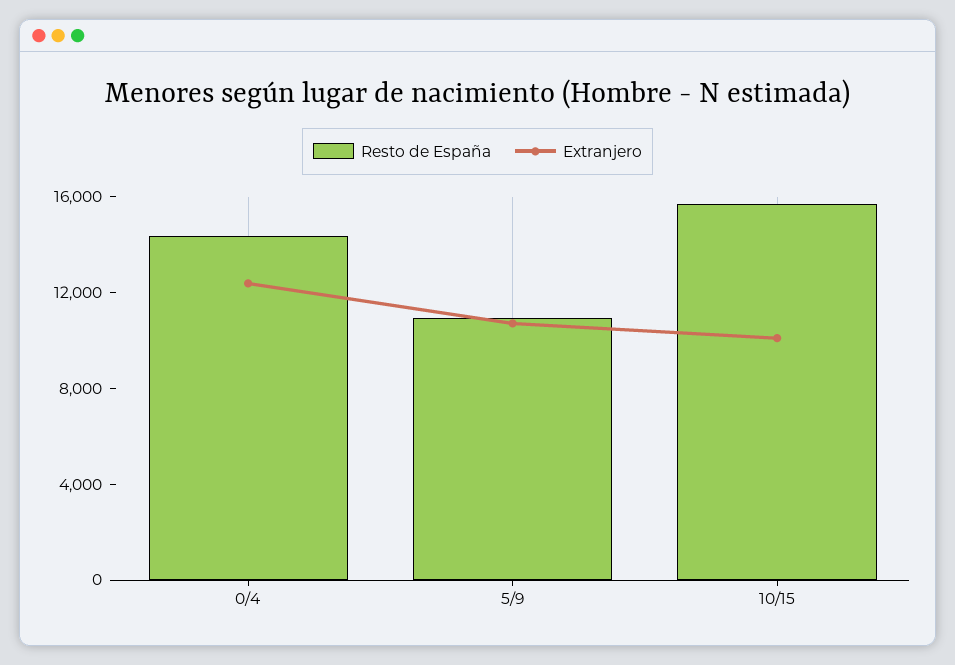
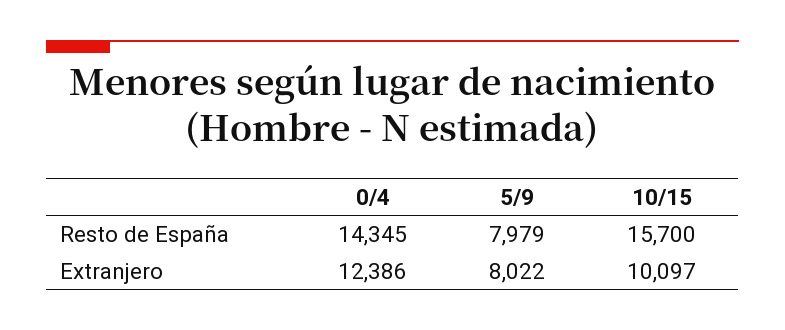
Resto de España, 5/9: 11000 -> 7979
Extranjero, 5/9: 11000 -> 8022

